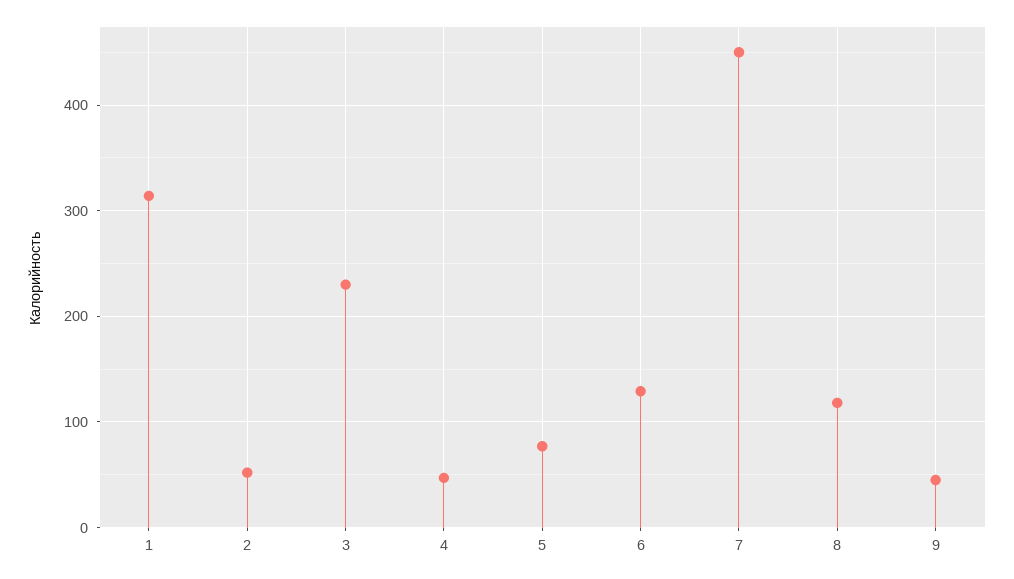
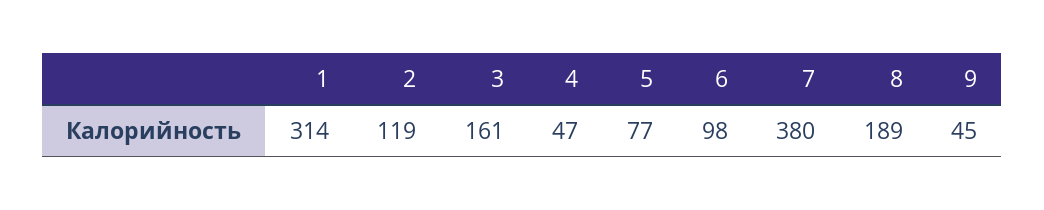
2: 50 -> 119
3: 230 -> 161
6: 130 -> 98
7: 450 -> 380
8: 120 -> 189

